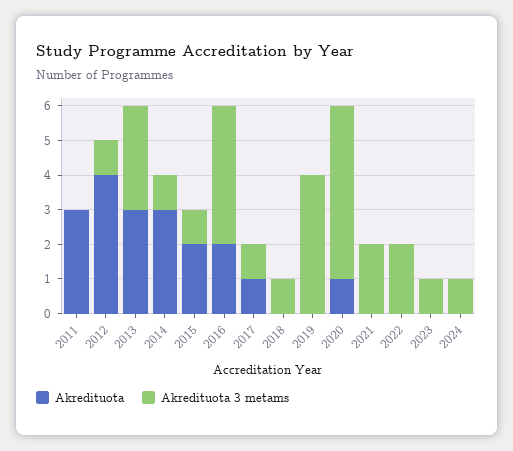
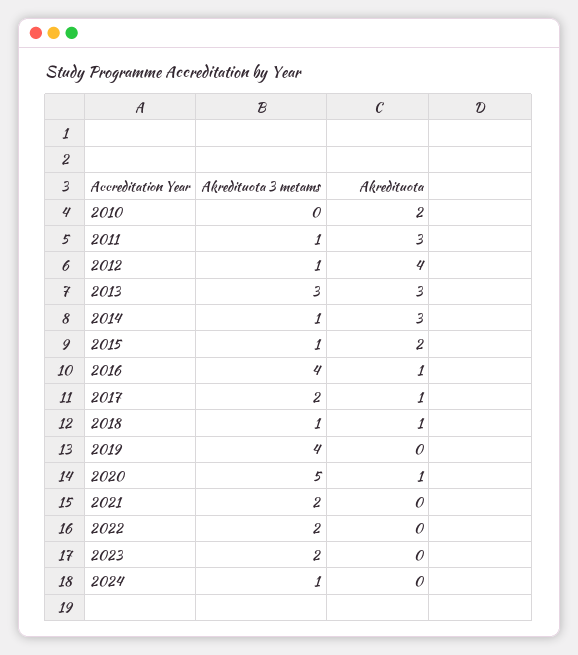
Akredituota 3 metams, 2011: 0 -> 1
Akredituota, 2016: 2 -> 1
Akredituota 3 metams, 2017: 1 -> 2
Akredituota, 2018: 0 -> 1
Akredituota 3 metams, 2023: 1 -> 2
Akredituota 3 metams, 2010: none -> 0
Akredituota, 2010: none -> 2

